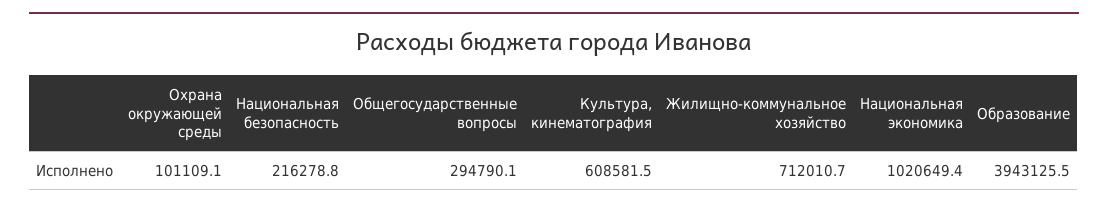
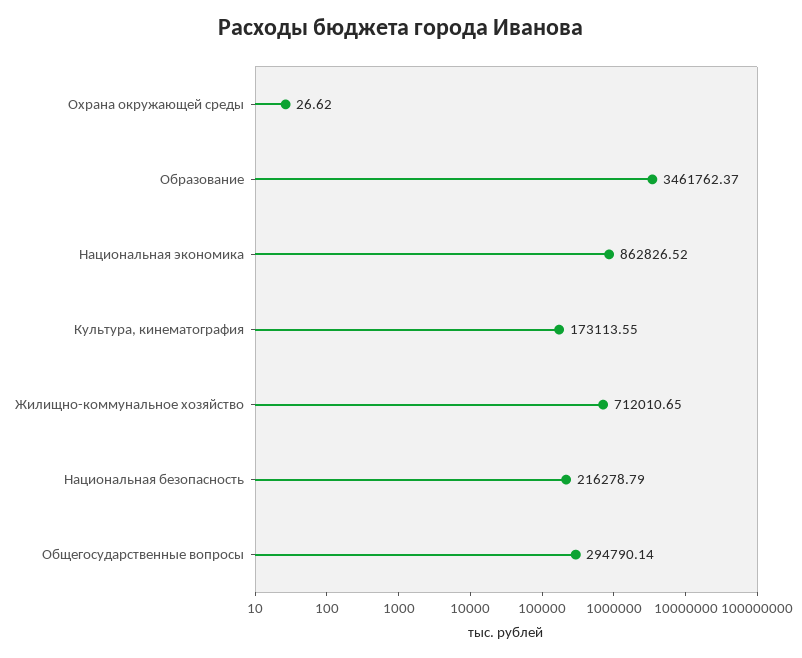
Охрана окружающей среды: 101109.1 -> 26.62
Культура, кинематография: 608581.5 -> 173113.55
Национальная экономика: 1020649.4 -> 862826.52
Образование: 3943125.5 -> 3461762.37

